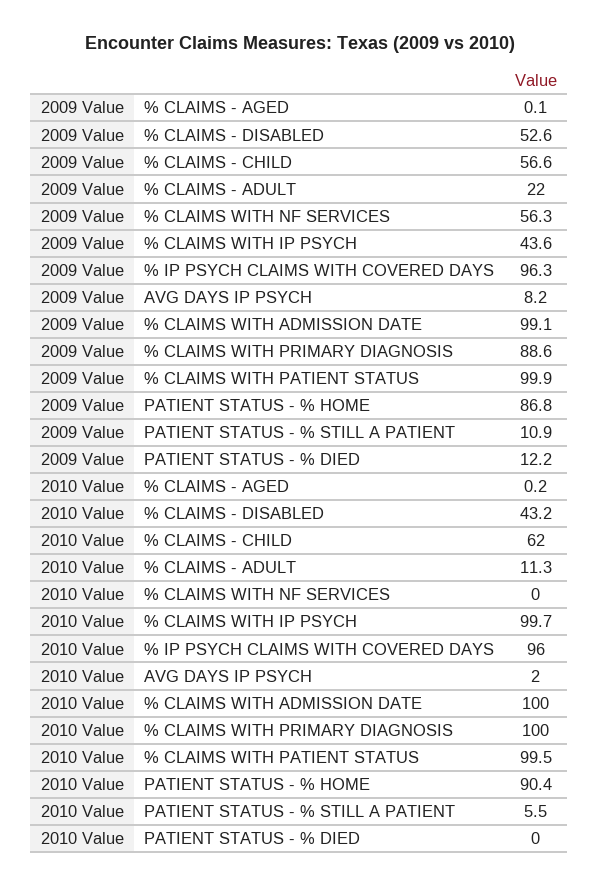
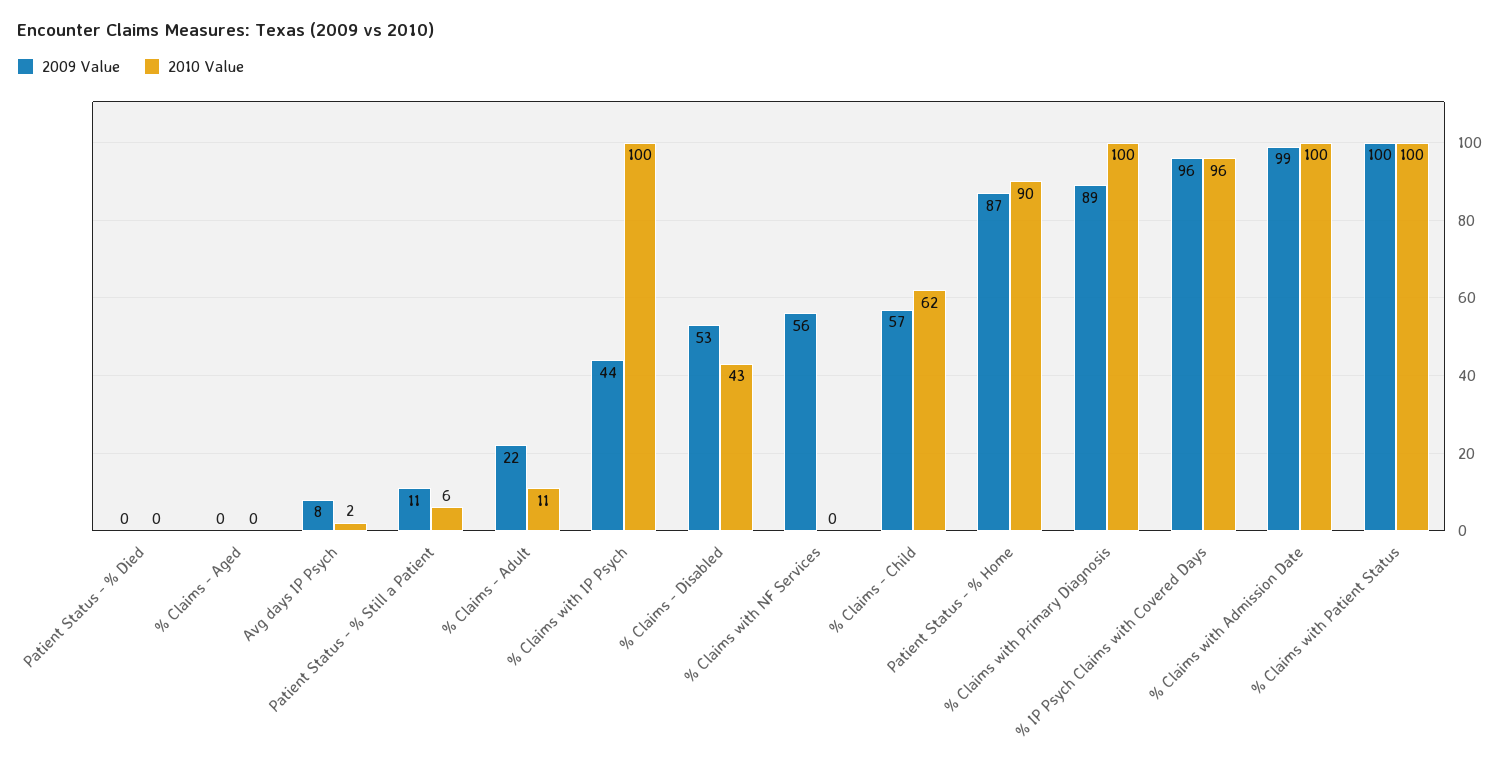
2009 Value, PATIENT STATUS - % DIED: 12.2 -> 0

